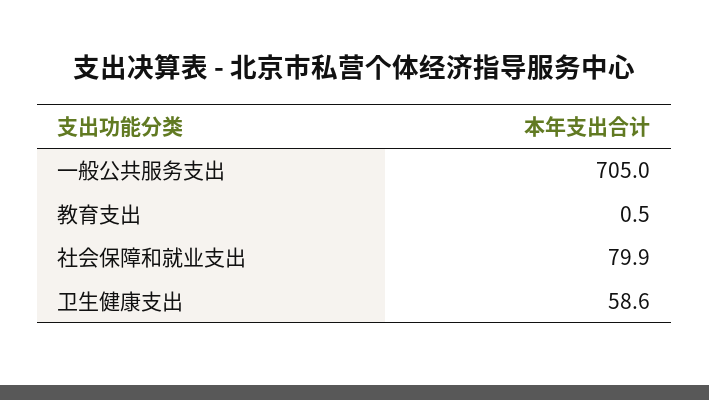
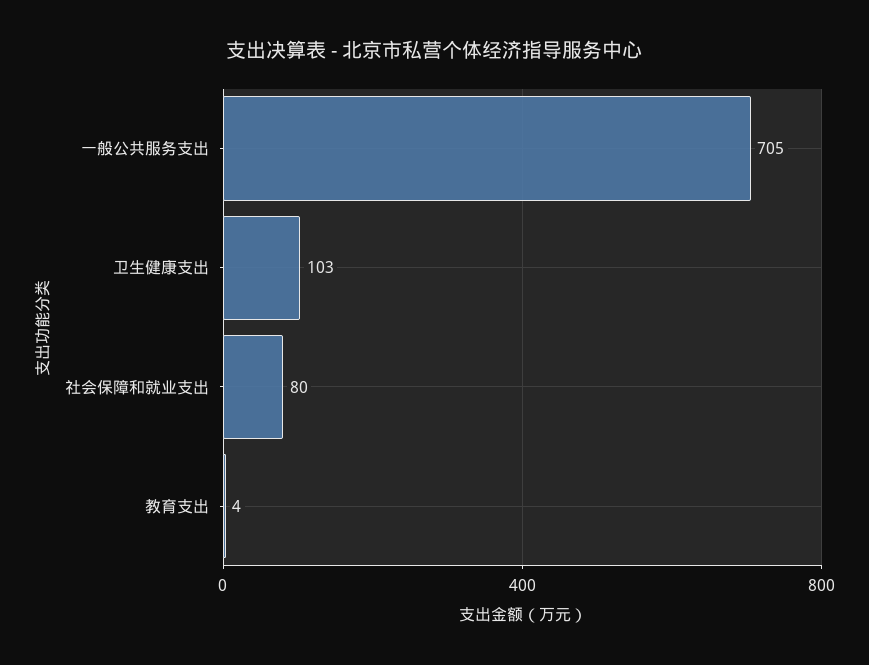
教育支出: 0.5 -> 4
卫生健康支出: 58.6 -> 103

